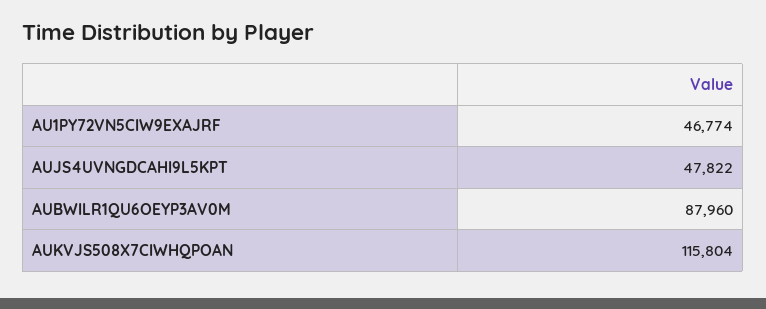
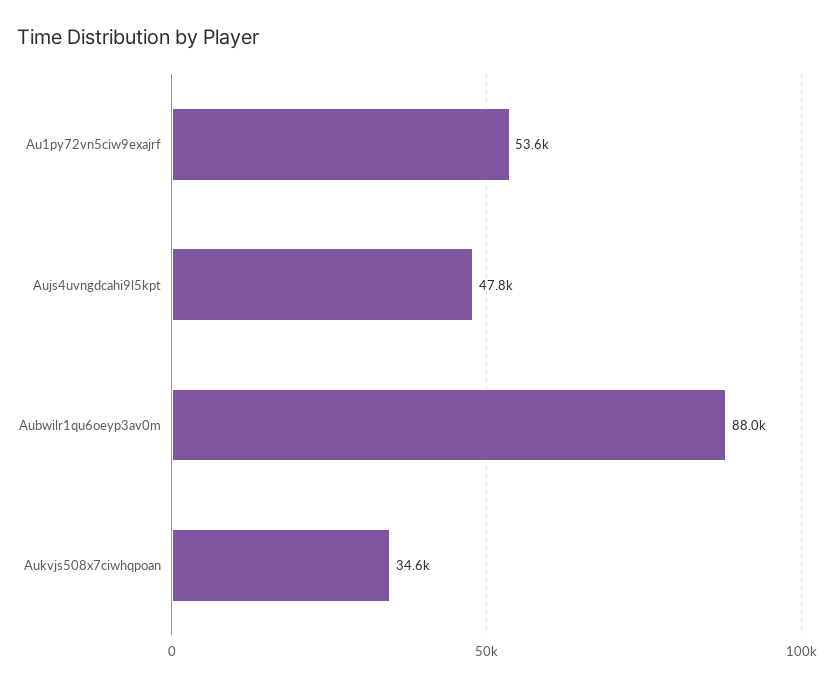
AU1PY72VN5CIW9EXAJRF: 46774 -> 53600
AUKVJS508X7CIWHQPOAN: 115804 -> 34600

